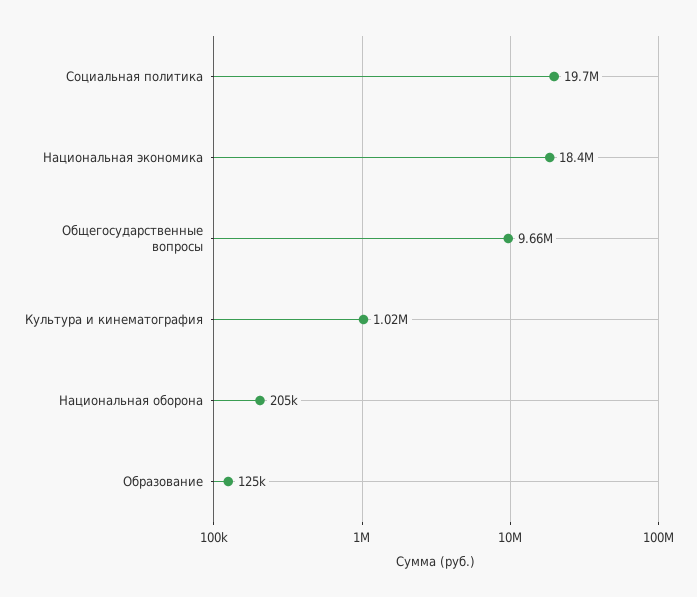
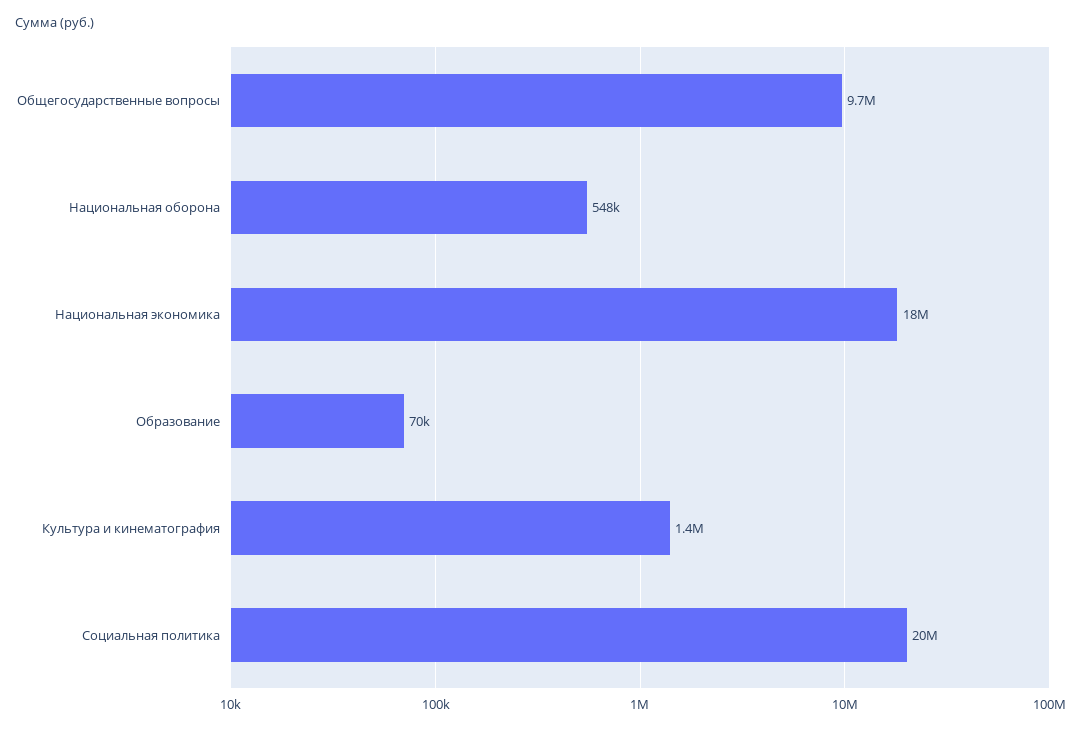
Культура и кинематография: 1020000 -> 1400000
Национальная оборона: 205000 -> 548000
Образование: 125000 -> 70000

